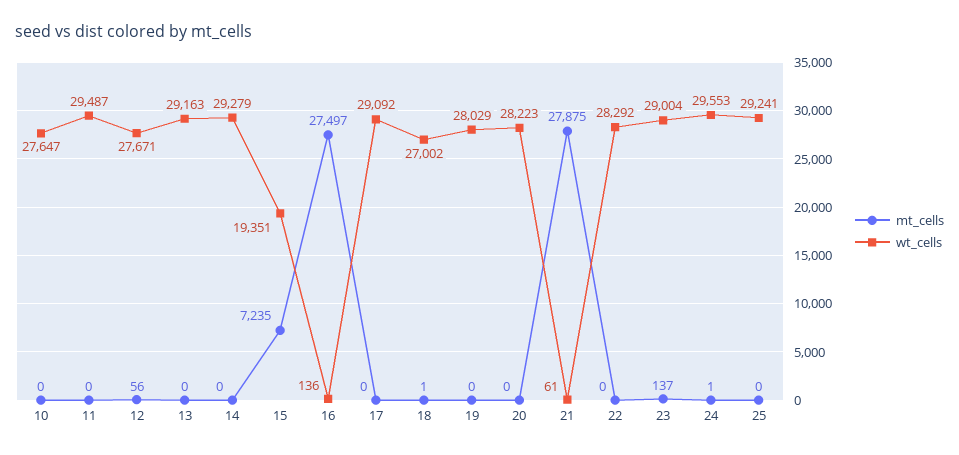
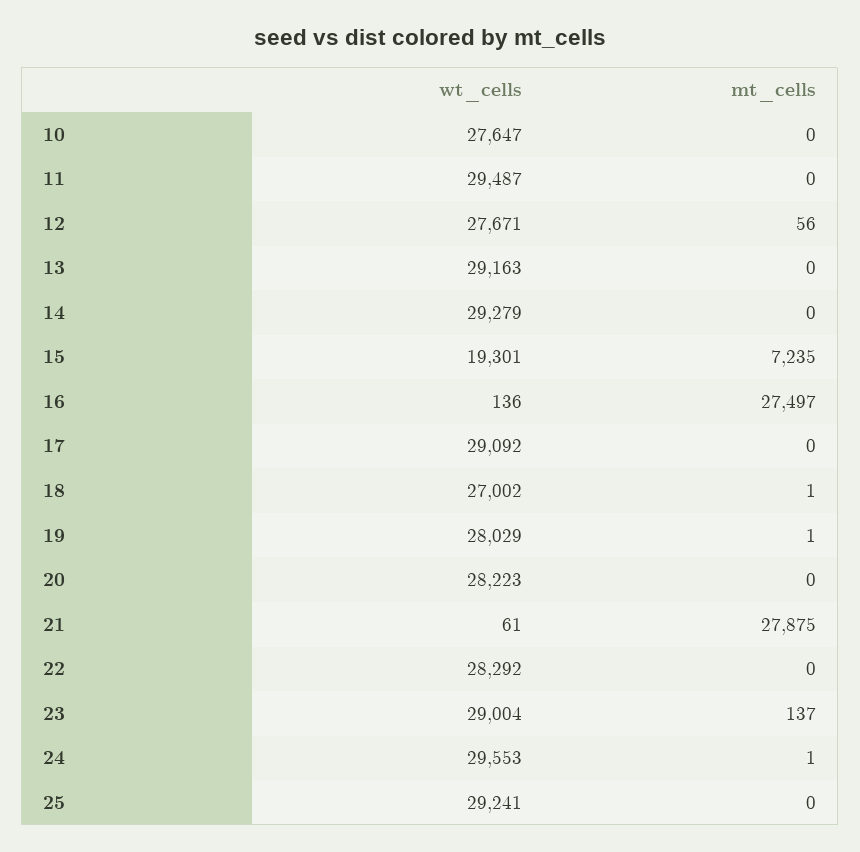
wt_cells, 15: 19351 -> 19301
mt_cells, 19: 0 -> 1

